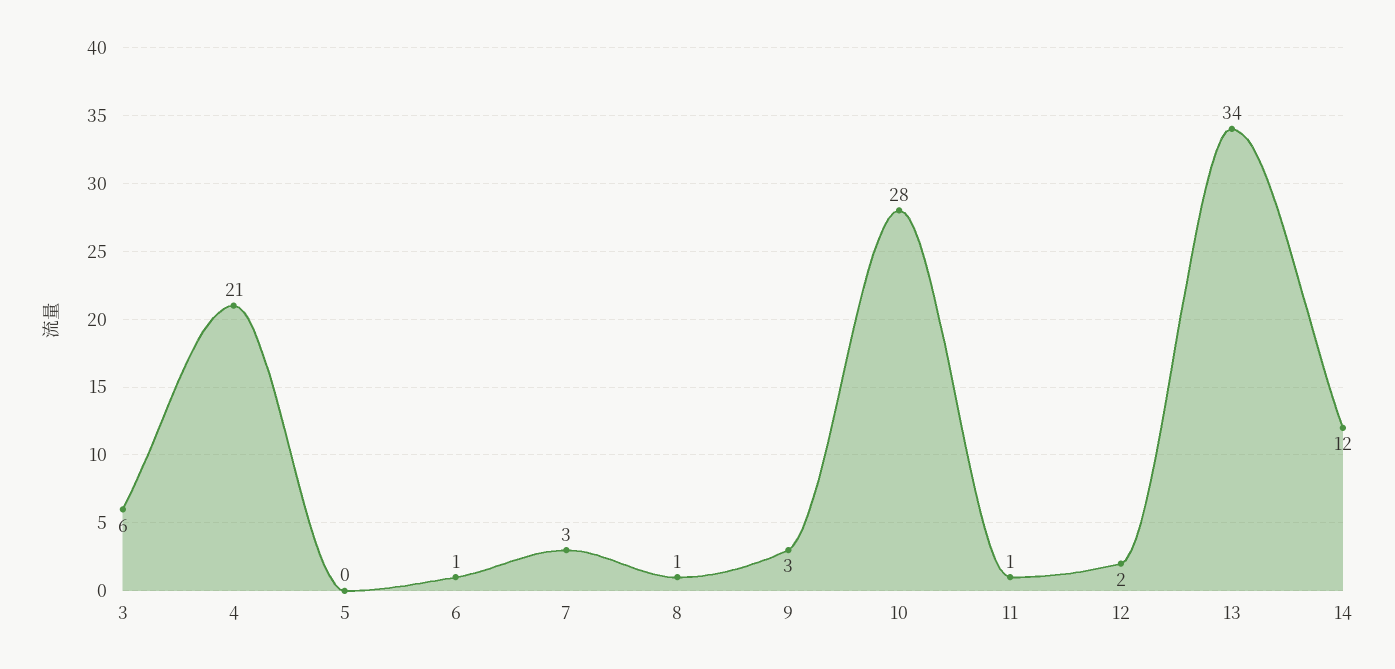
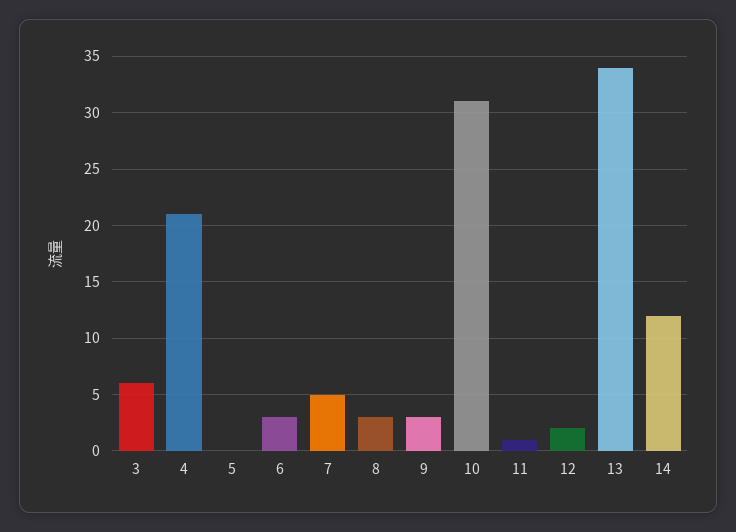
6: 1 -> 3
7: 3 -> 5
8: 1 -> 3
10: 28 -> 31

